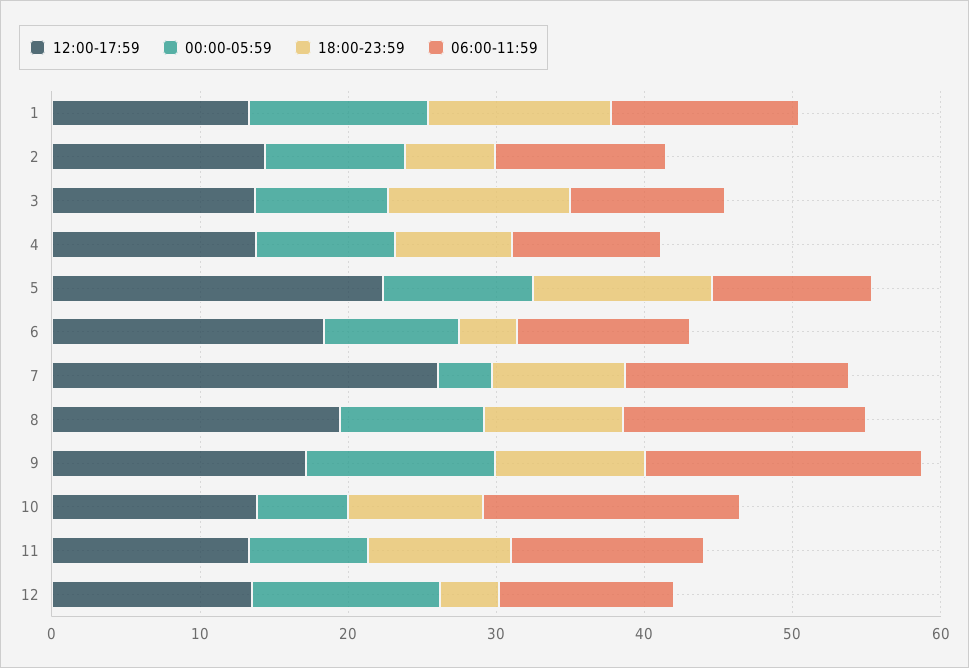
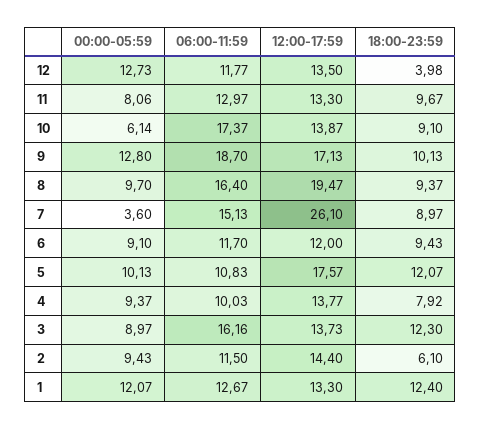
06:00-11:59, 3: 10 -> 16.16
12:00-17:59, 5: 22 -> 17.57
12:00-17:59, 6: 18 -> 12
18:00-23:59, 6: 4 -> 9.43

